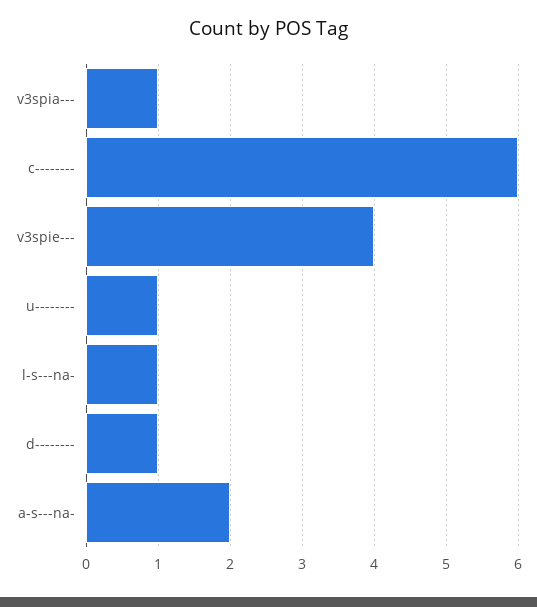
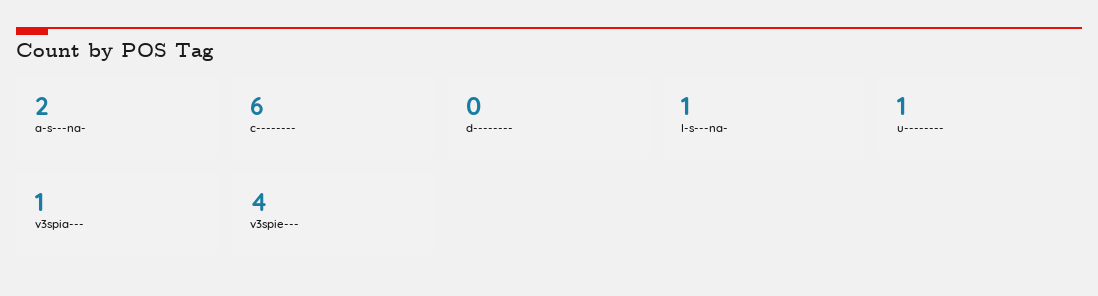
d--------: 1 -> 0

